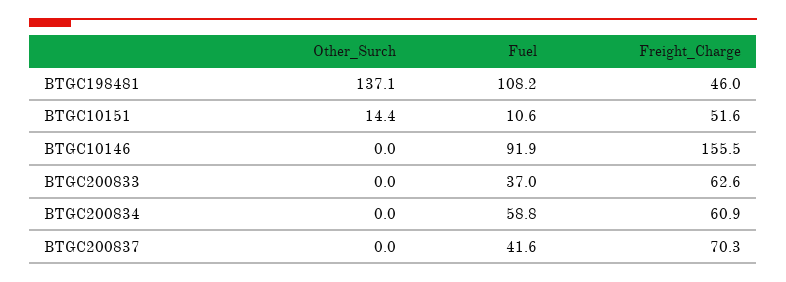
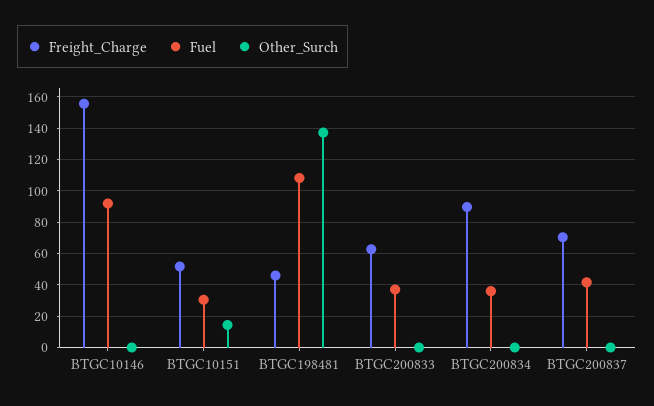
Fuel, BTGC10151: 10.6 -> 30
Fuel, BTGC200834: 58.8 -> 35
Freight_Charge, BTGC200834: 60.9 -> 90

